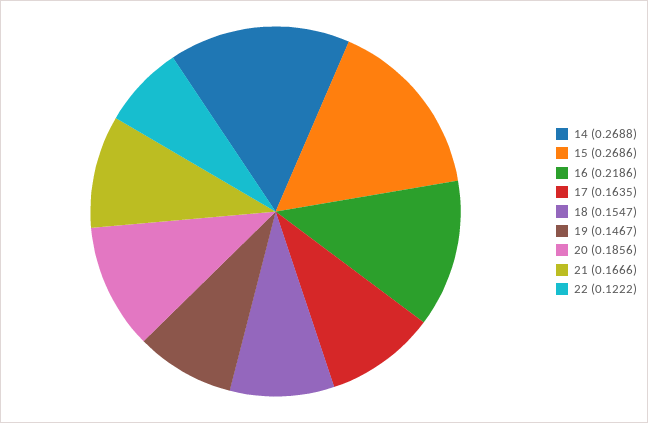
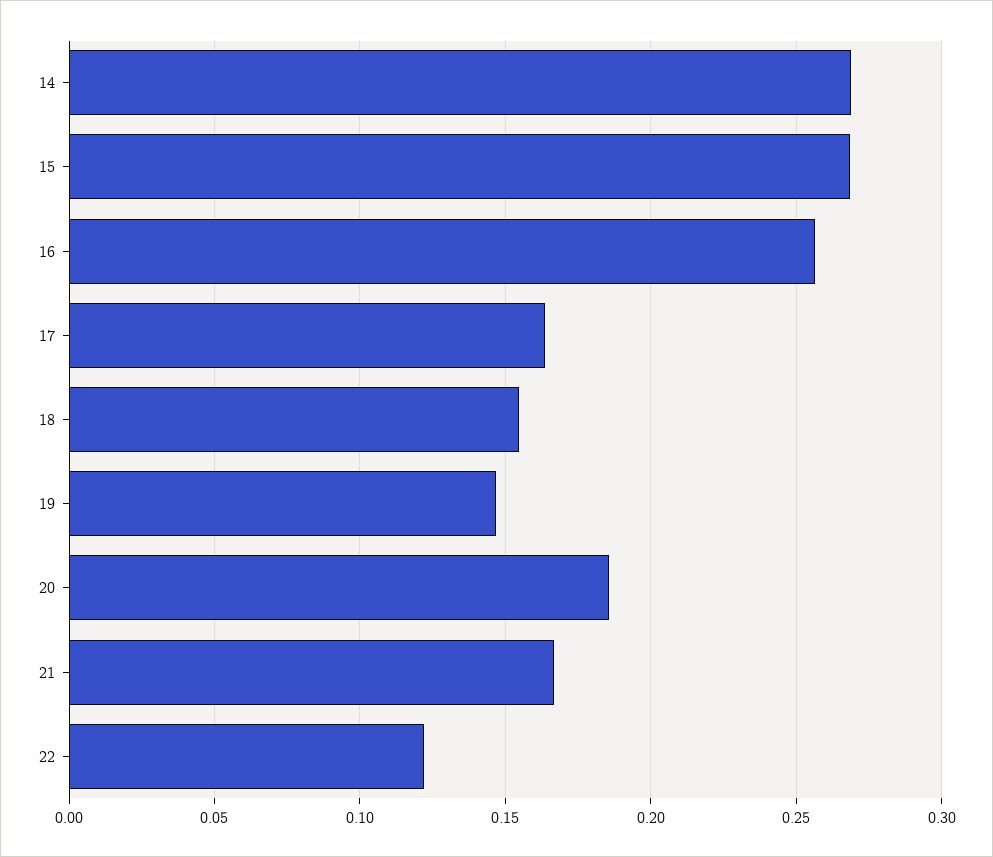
16: 0.2186 -> 0.255

